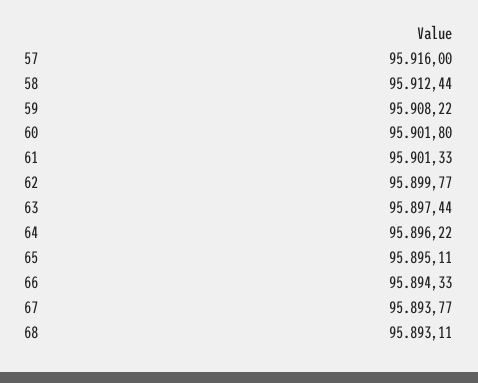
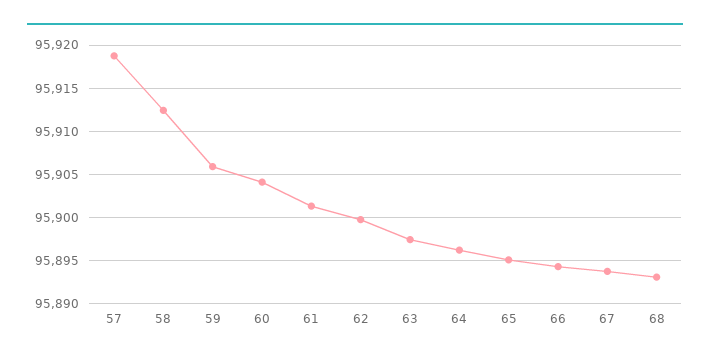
57: 95916 -> 95919
59: 95908.22 -> 95906
60: 95901.8 -> 95904

